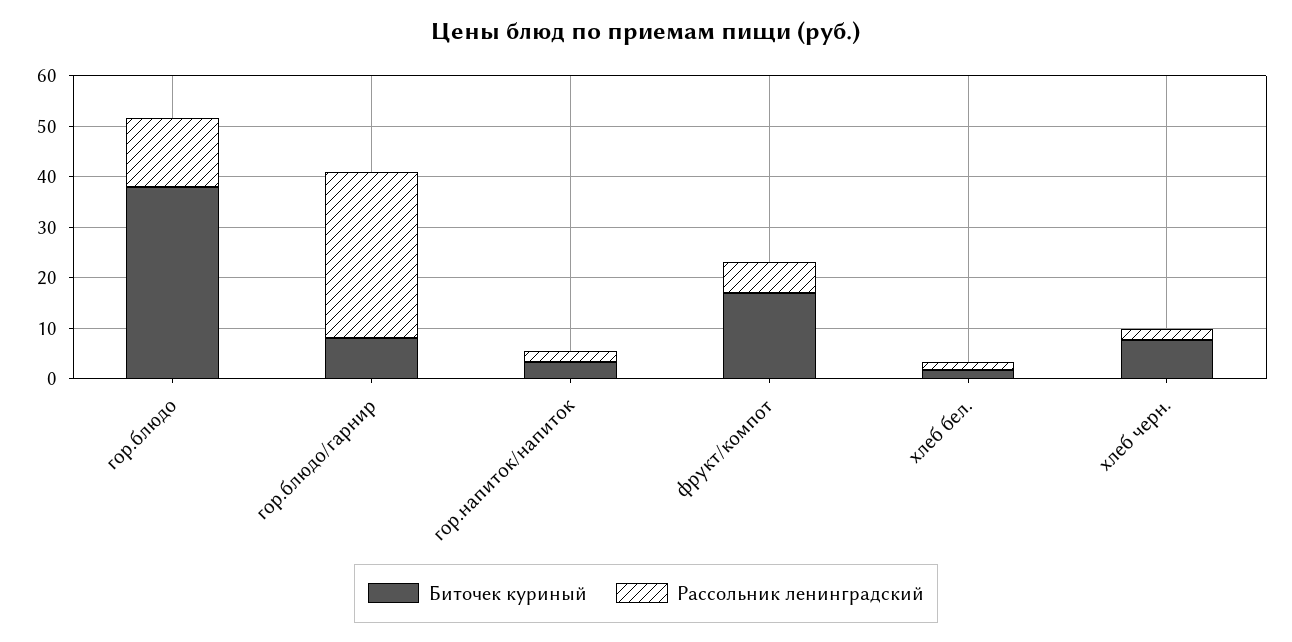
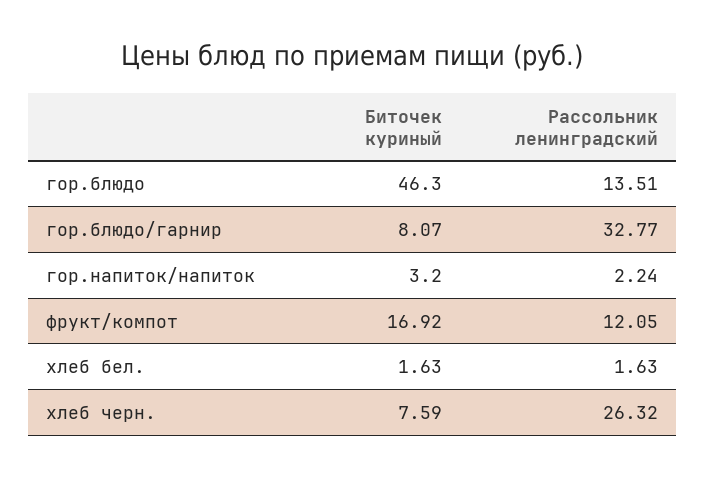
Биточек куриный, гор.блюдо: 38 -> 46.3
Рассольник ленинградский, фрукт/компот: 6 -> 12.05
Рассольник ленинградский, хлеб черн.: 2 -> 26.32

